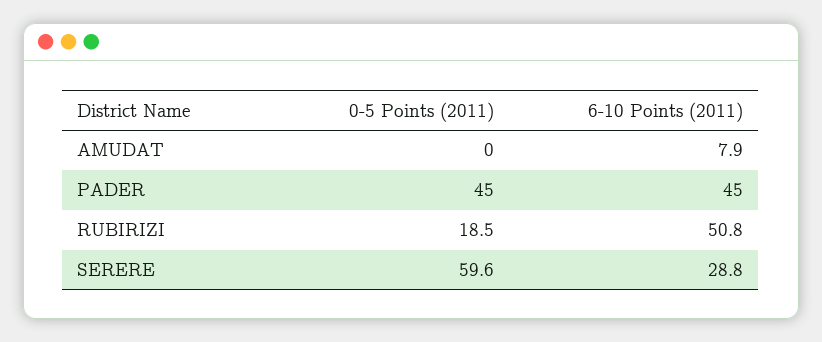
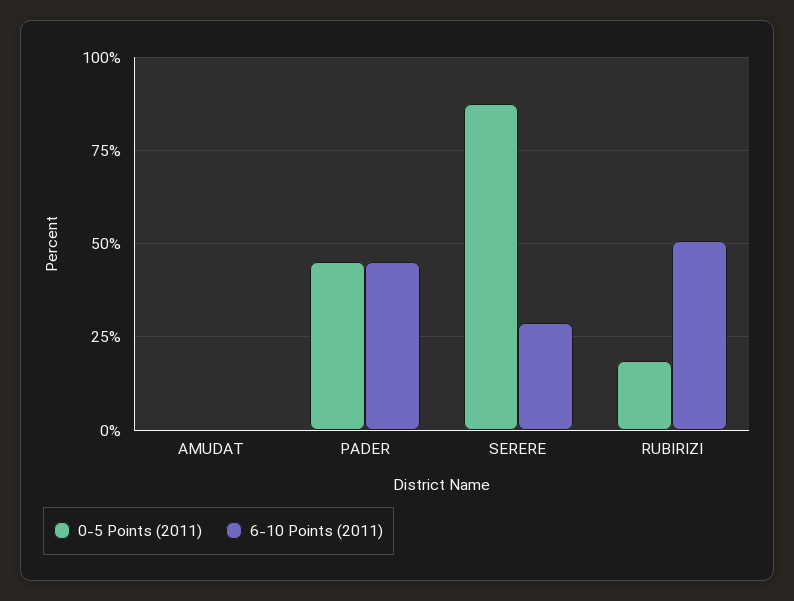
6-10 Points (2011), AMUDAT: 7.9 -> 0
0-5 Points (2011), SERERE: 59.6 -> 87.5

